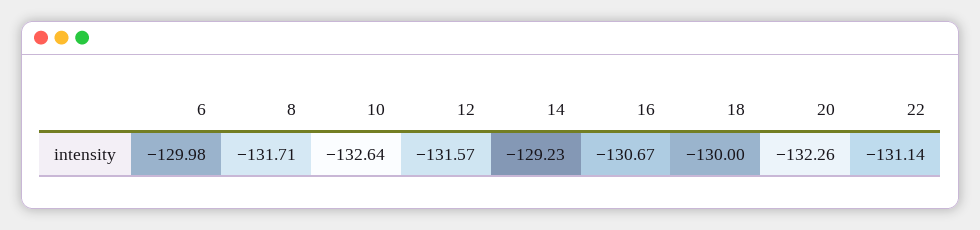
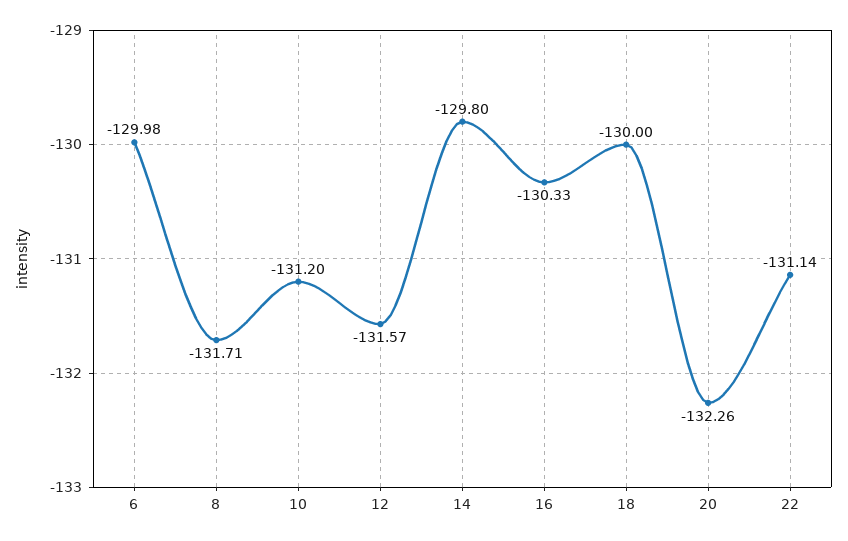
10: -132.64 -> -131.2
14: -129.23 -> -129.8
16: -130.67 -> -130.33

